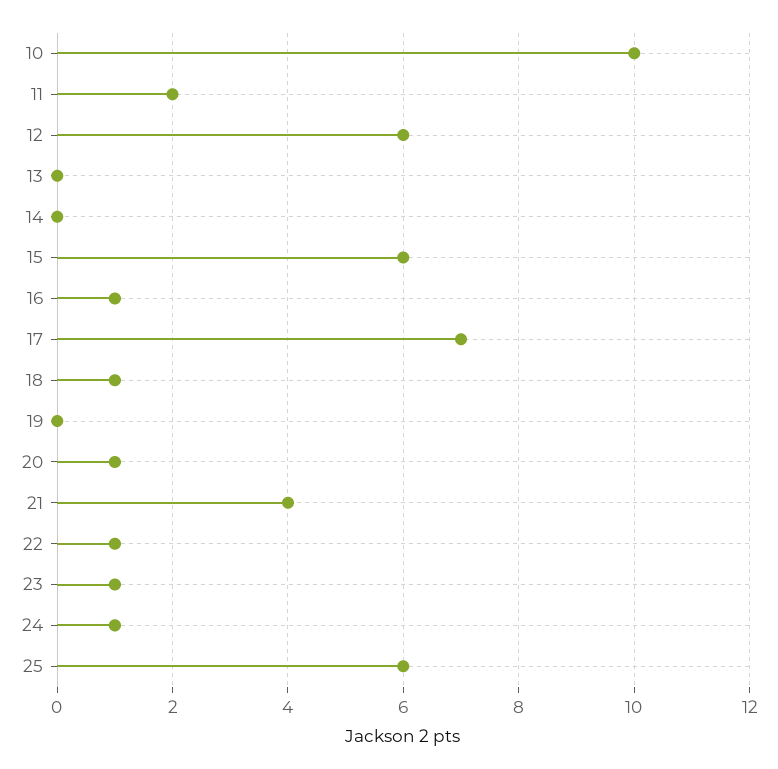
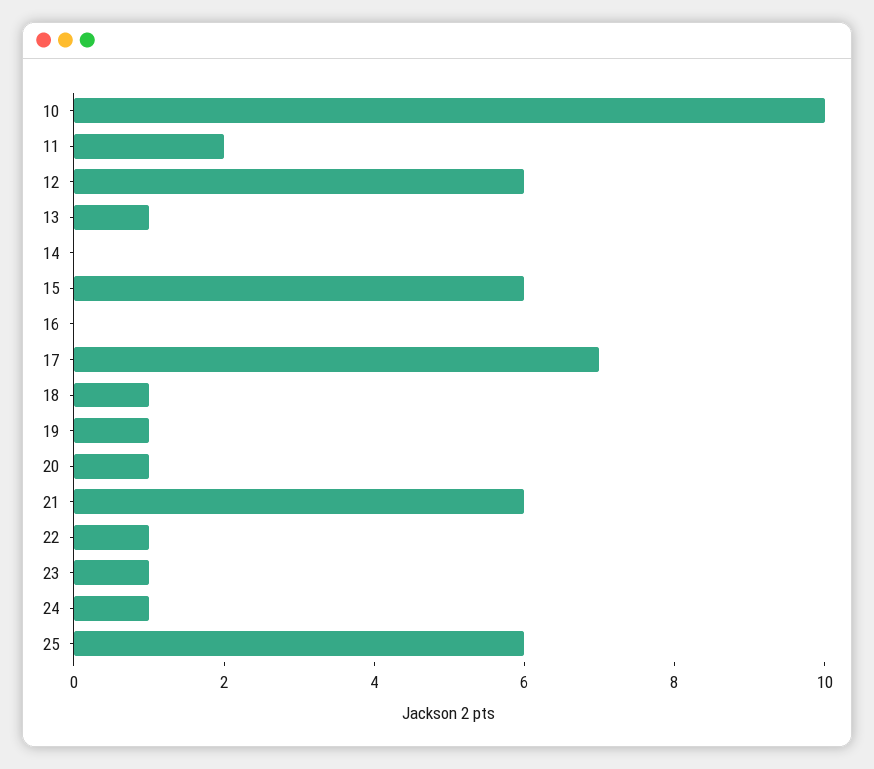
13: 0 -> 1
16: 1 -> 0
19: 0 -> 1
21: 4 -> 6

